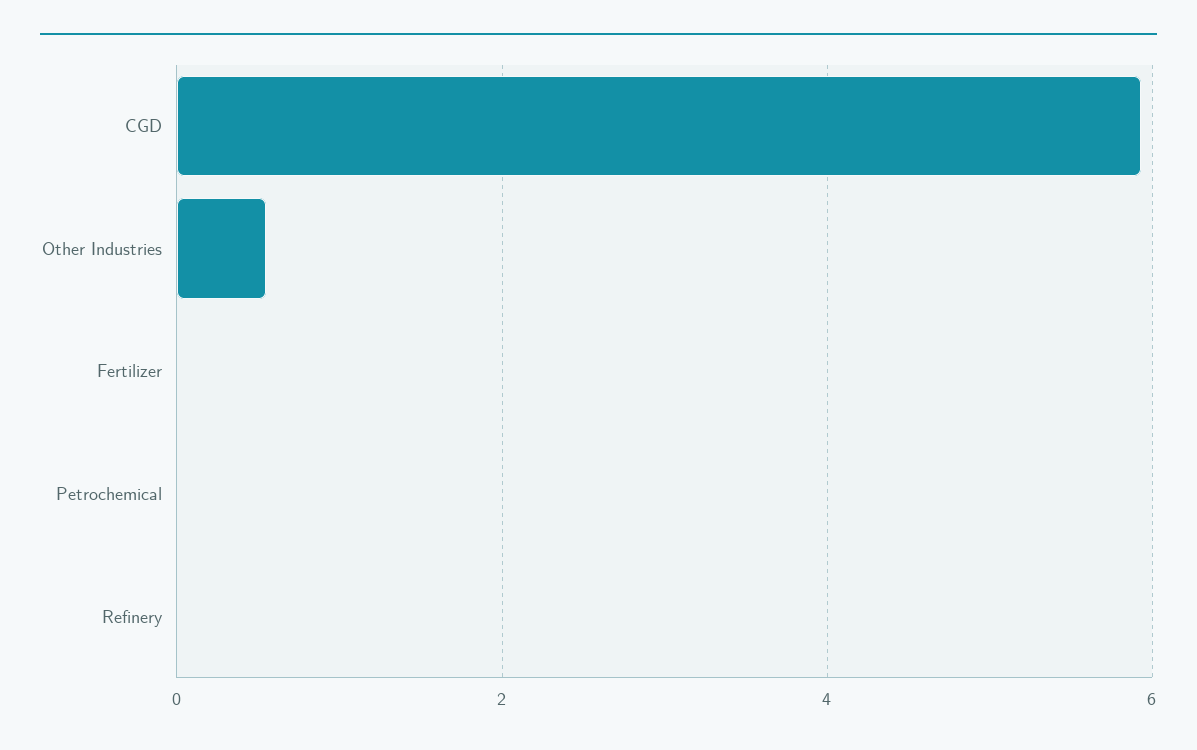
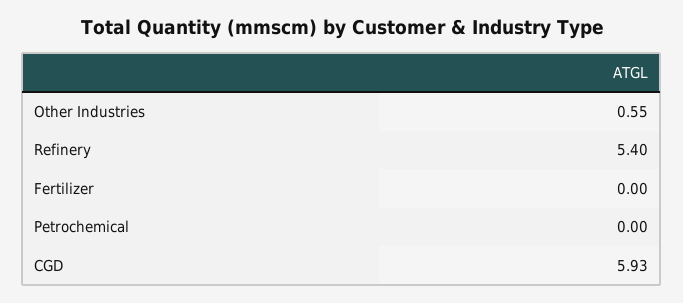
Refinery: 0 -> 5.4

